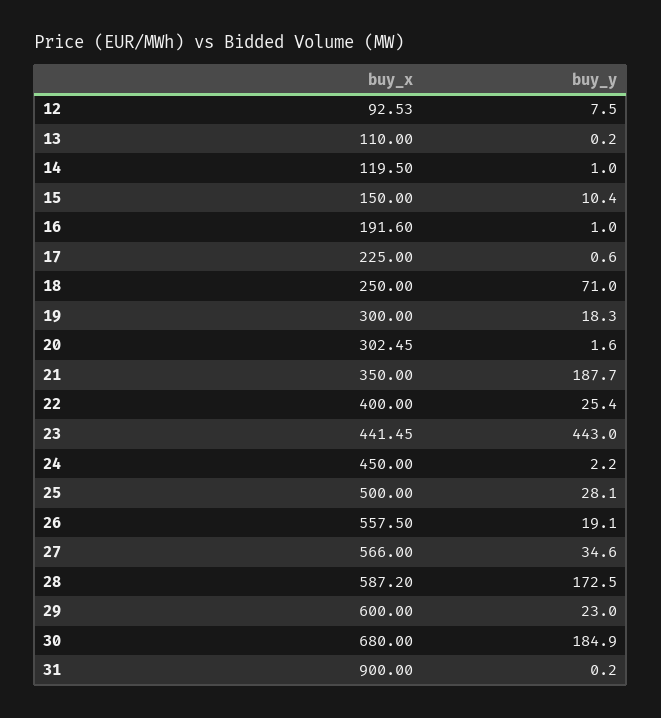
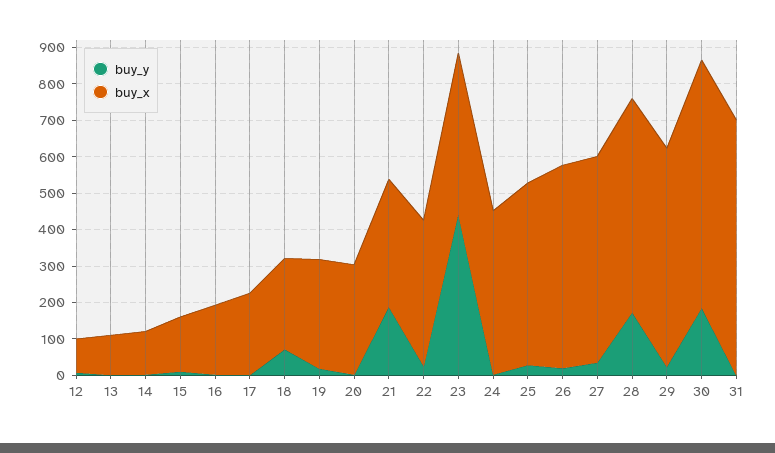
buy_x, 31: 900 -> 700

